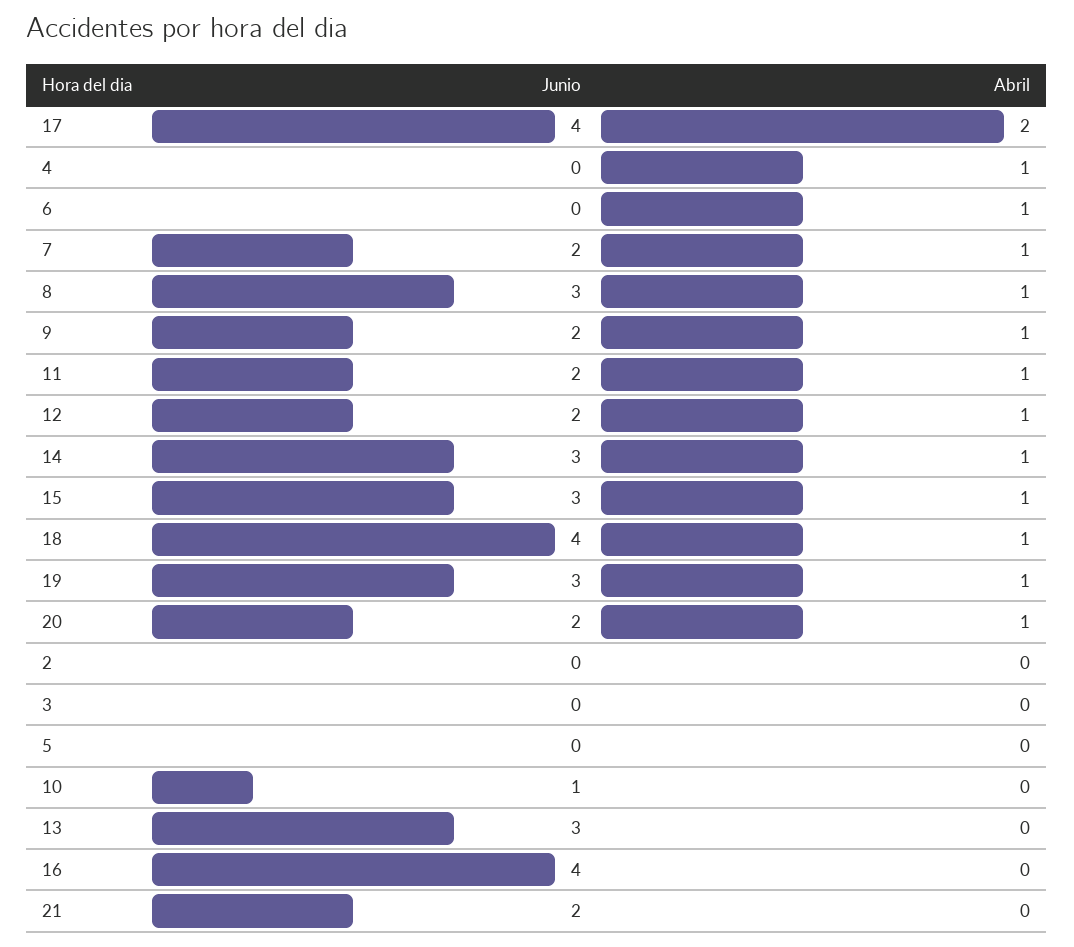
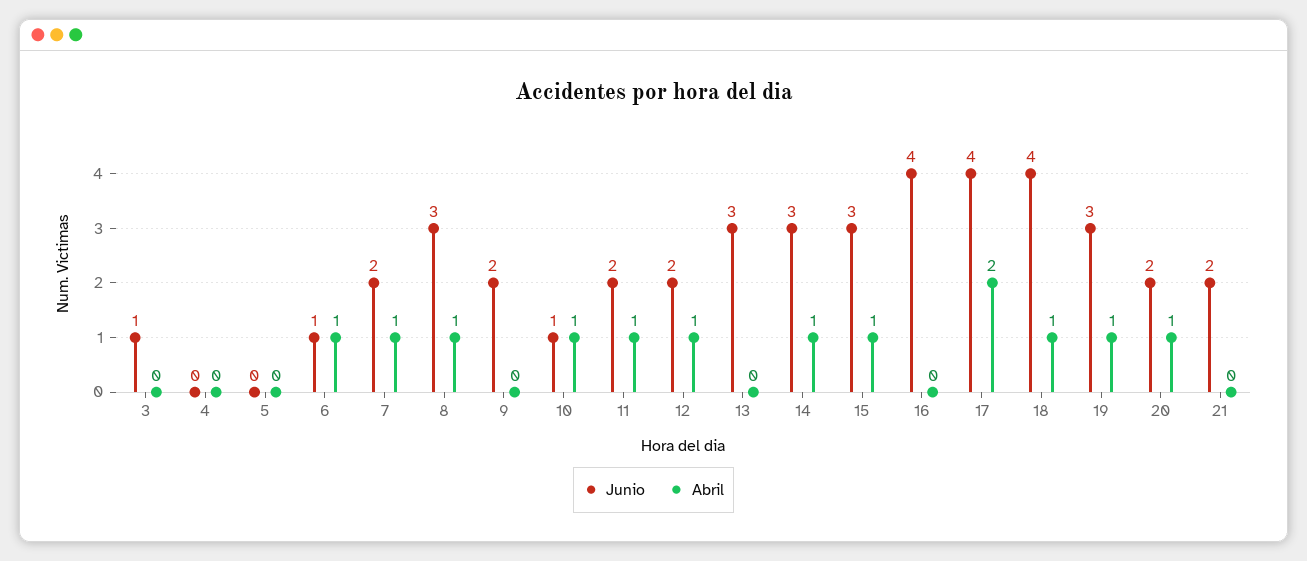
Abril, 4: 1 -> 0
Junio, 6: 0 -> 1
Abril, 9: 1 -> 0
Junio, 2: 0 -> none
Abril, 2: 0 -> none
Junio, 3: 0 -> 1
Abril, 10: 0 -> 1

